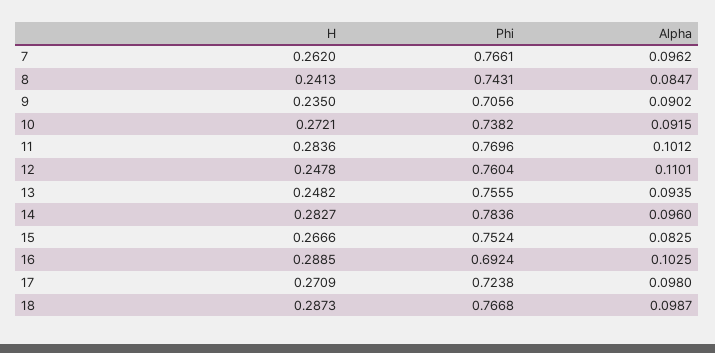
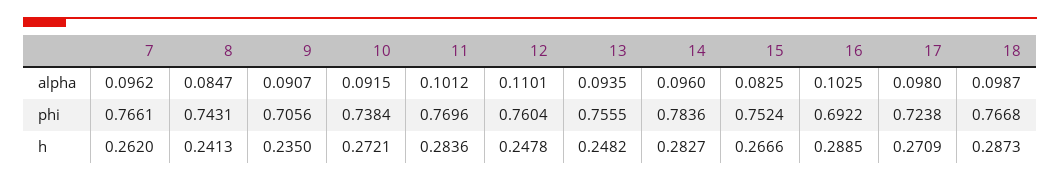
Alpha, 9: 0.0902 -> 0.0907
Phi, 10: 0.7382 -> 0.7384
Phi, 16: 0.6924 -> 0.6922

